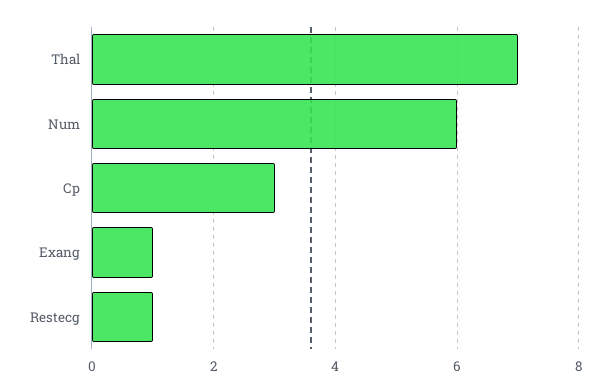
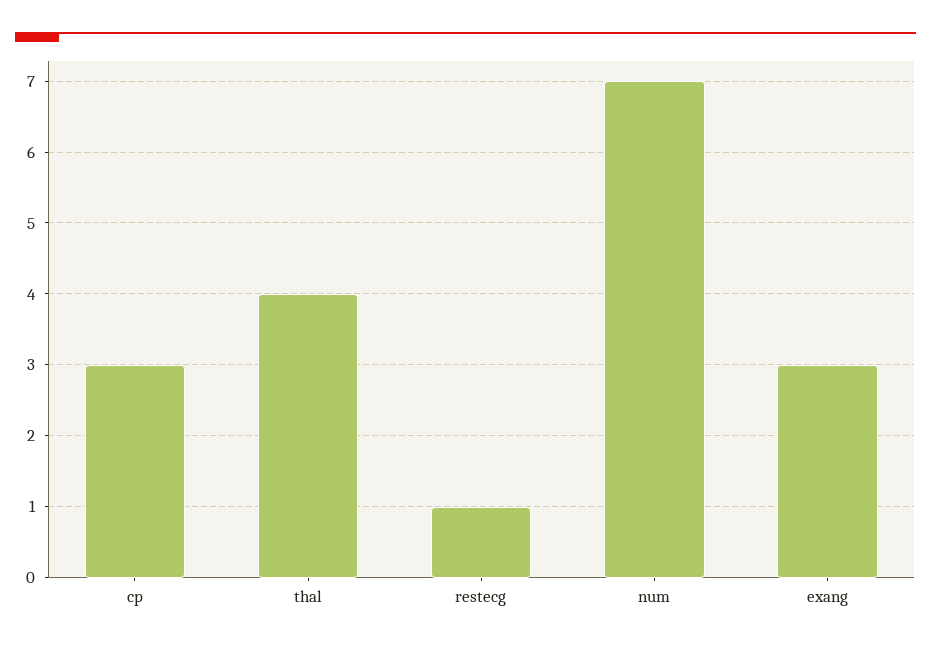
Thal: 7 -> 4
Num: 6 -> 7
Exang: 1 -> 3

